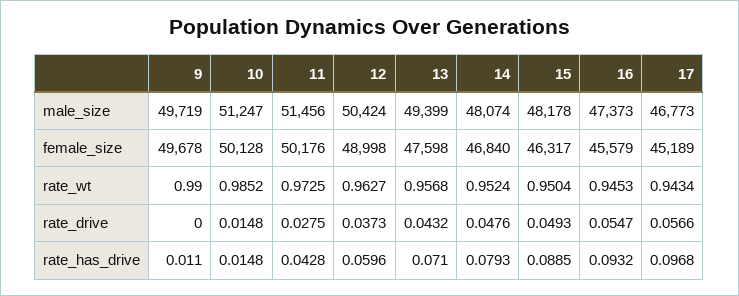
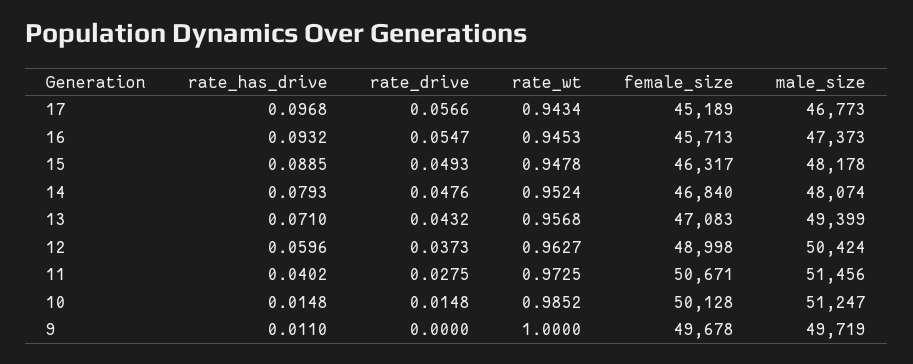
11, female_size: 50176 -> 50671
13, female_size: 47598 -> 47083
16, female_size: 45579 -> 45713
9, rate_wt: 0.99 -> 1
15, rate_wt: 0.9504 -> 0.9478
11, rate_has_drive: 0.0428 -> 0.0402

